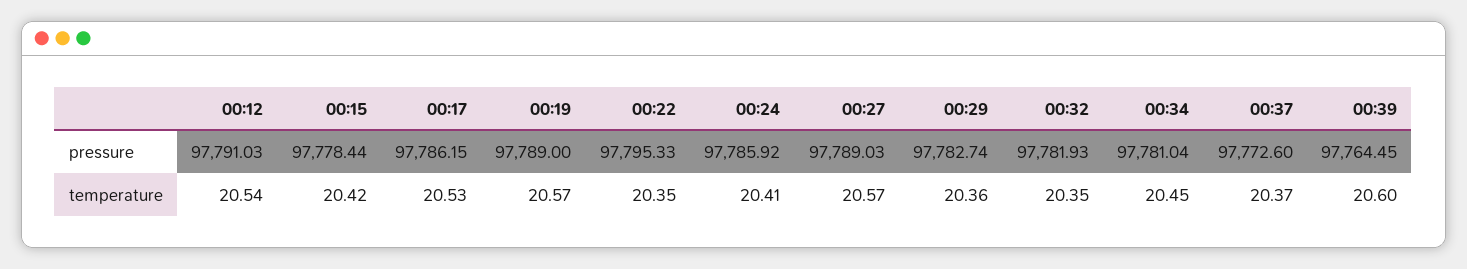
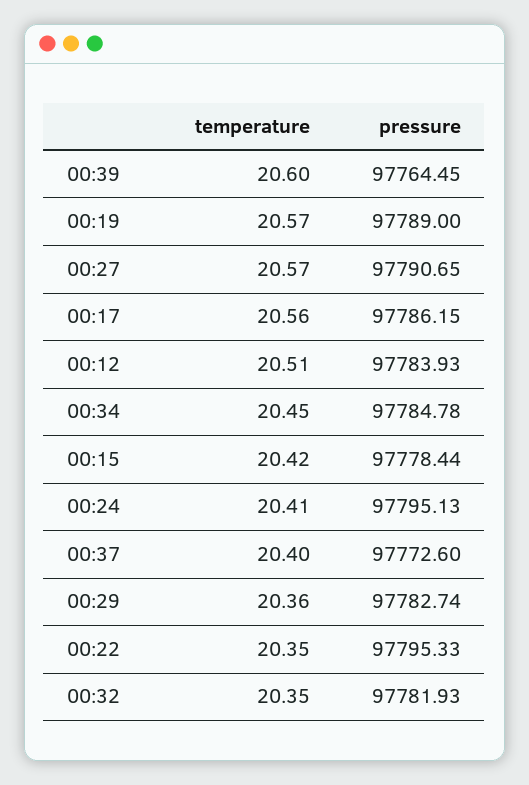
00:12, pressure: 97791.03 -> 97783.93
00:24, pressure: 97785.92 -> 97795.13
00:27, pressure: 97789.03 -> 97790.65
00:34, pressure: 97781.04 -> 97784.78
00:12, temperature: 20.54 -> 20.51
00:17, temperature: 20.53 -> 20.56
00:37, temperature: 20.37 -> 20.4

